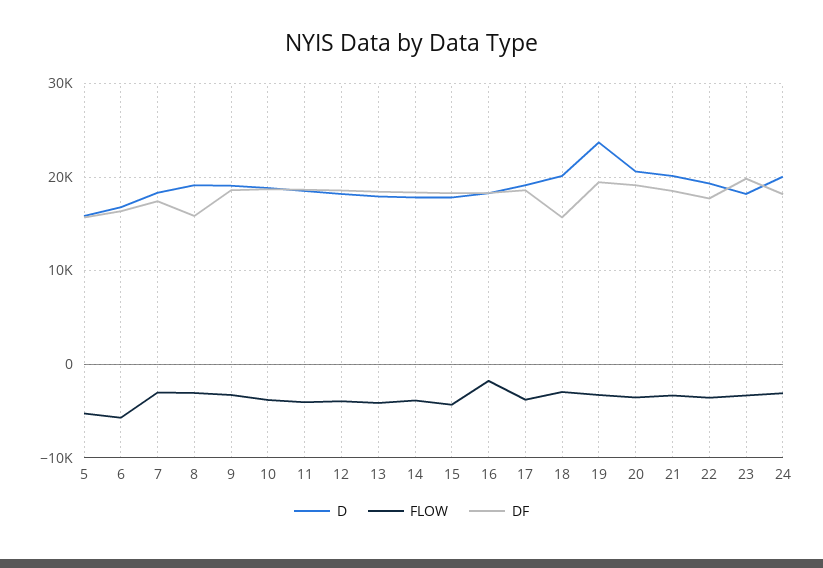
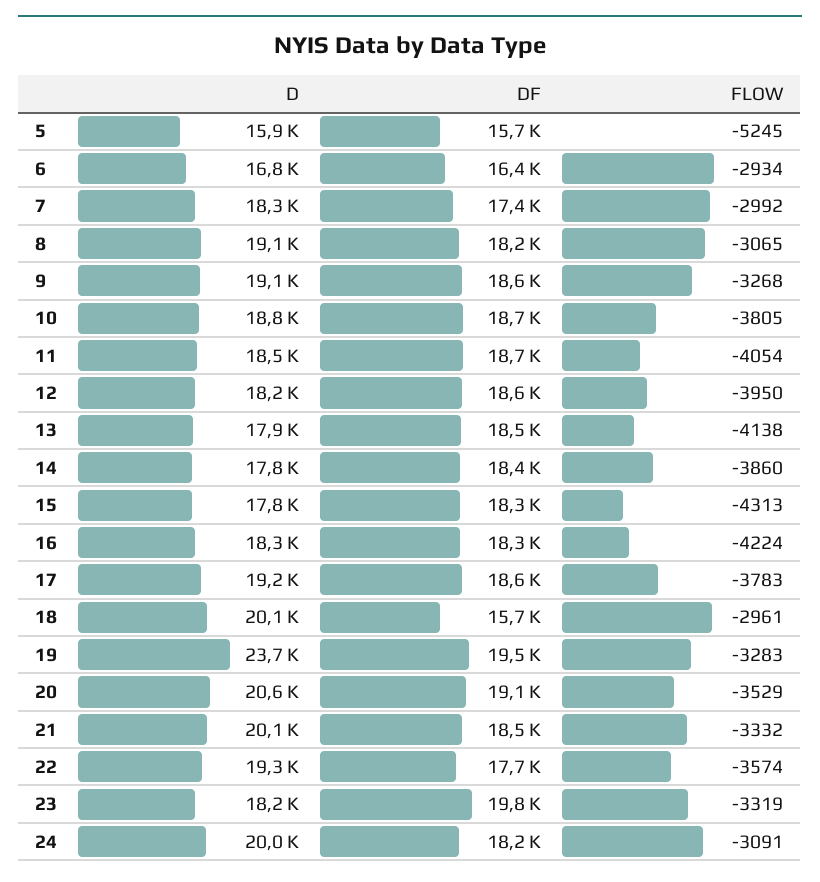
FLOW, 6: -6000 -> -2934
DF, 8: 16000 -> 18200
FLOW, 16: -2000 -> -4224

